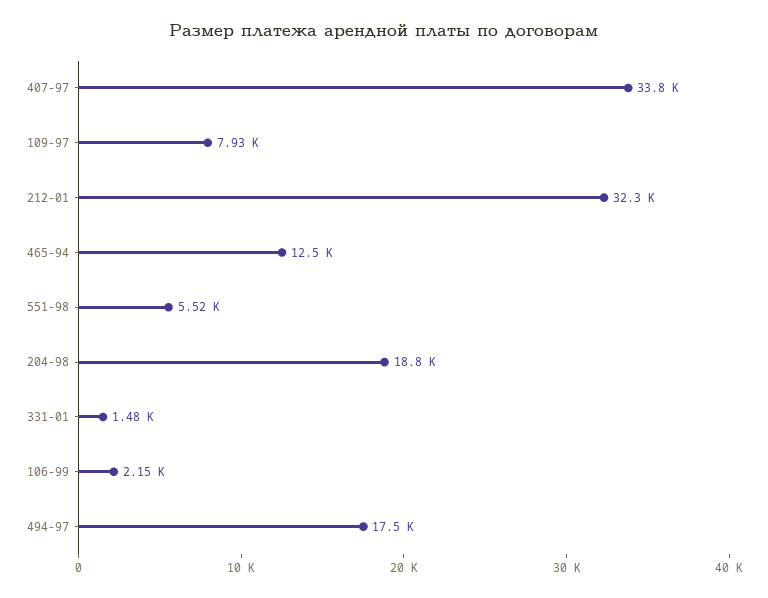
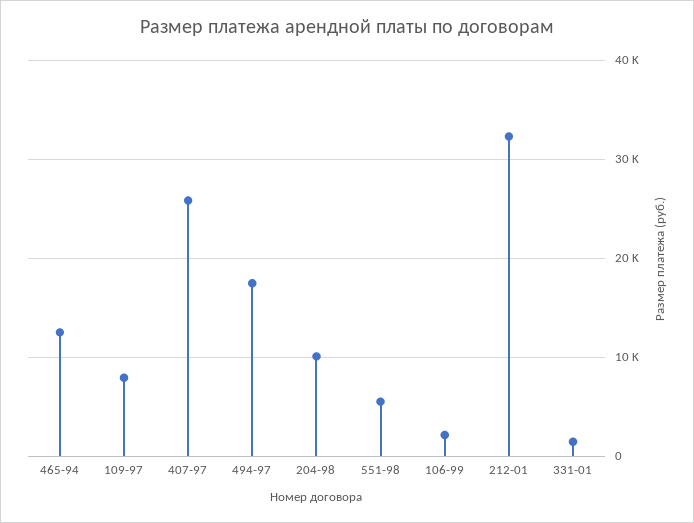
407-97: 33800 -> 26000
204-98: 18800 -> 10000

